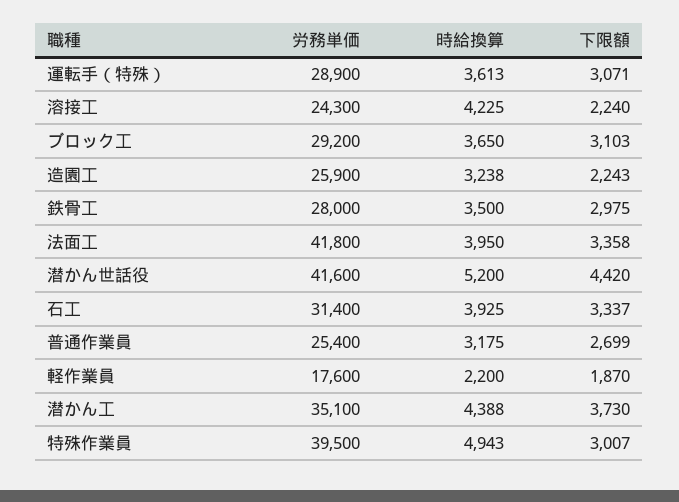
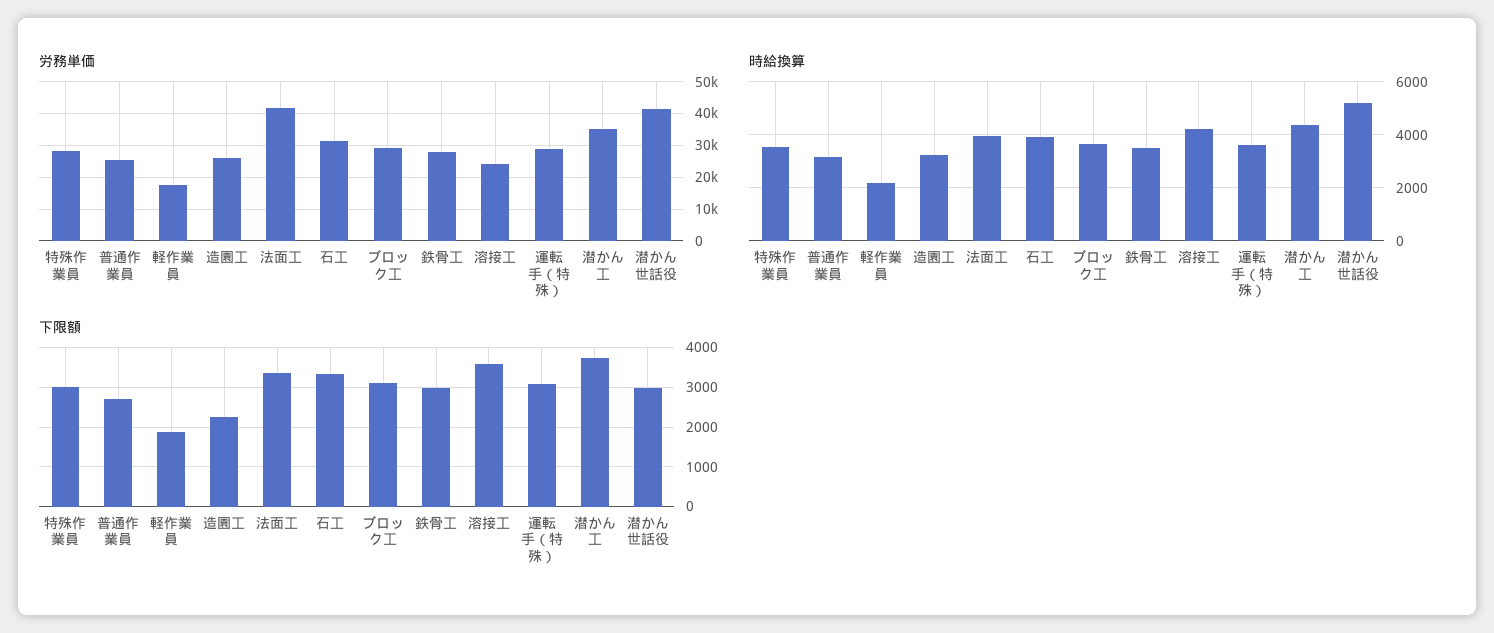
下限額, 溶接工: 2240 -> 3600
下限額, 潜かん世話役: 4420 -> 3000
労務単価, 特殊作業員: 39500 -> 28000
時給換算, 特殊作業員: 4943 -> 3500

